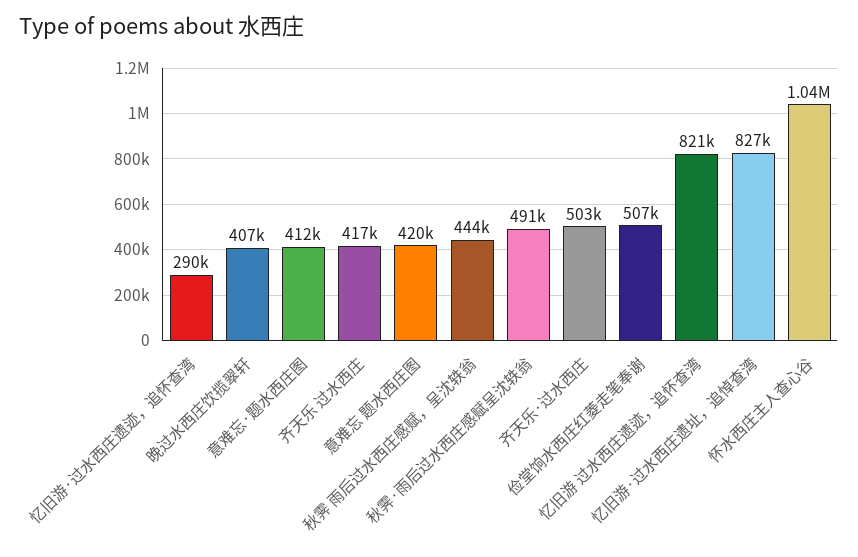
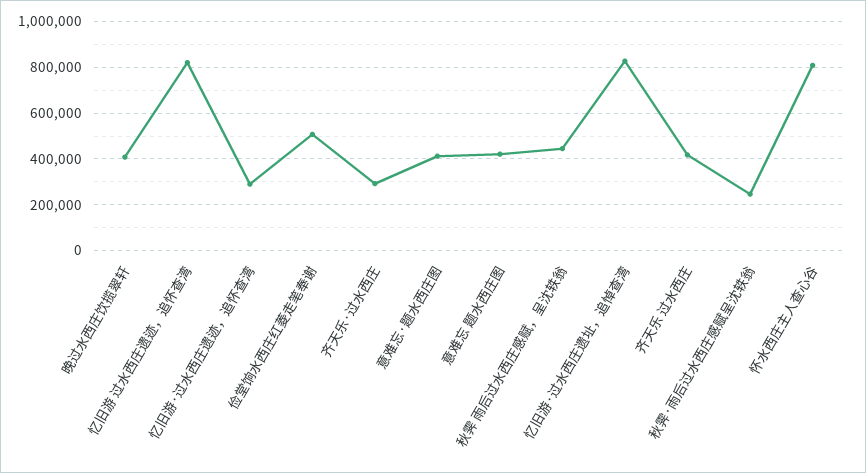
秋霁·雨后过水西庄感赋呈沈轶翁: 491000 -> 250000
齐天乐·过水西庄: 503000 -> 300000
怀水西庄主人查心谷: 1040000 -> 800000

